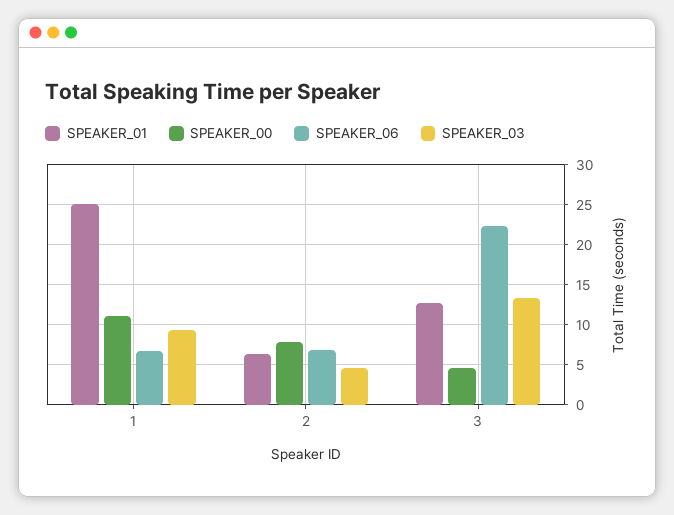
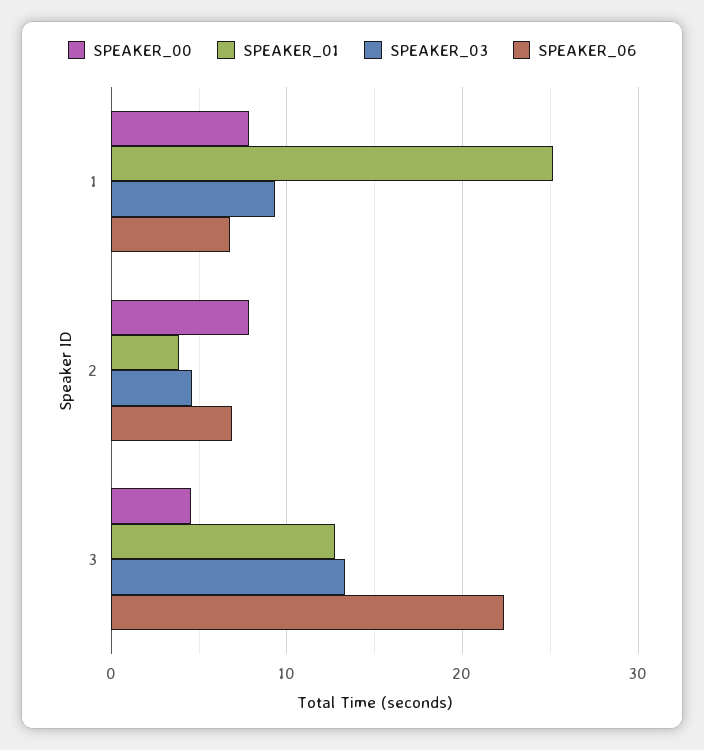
SPEAKER_00, 1: 11 -> 8
SPEAKER_01, 2: 6 -> 4

